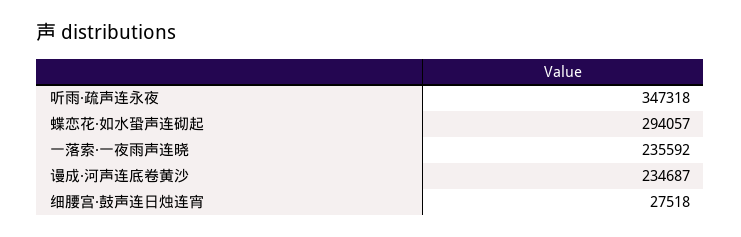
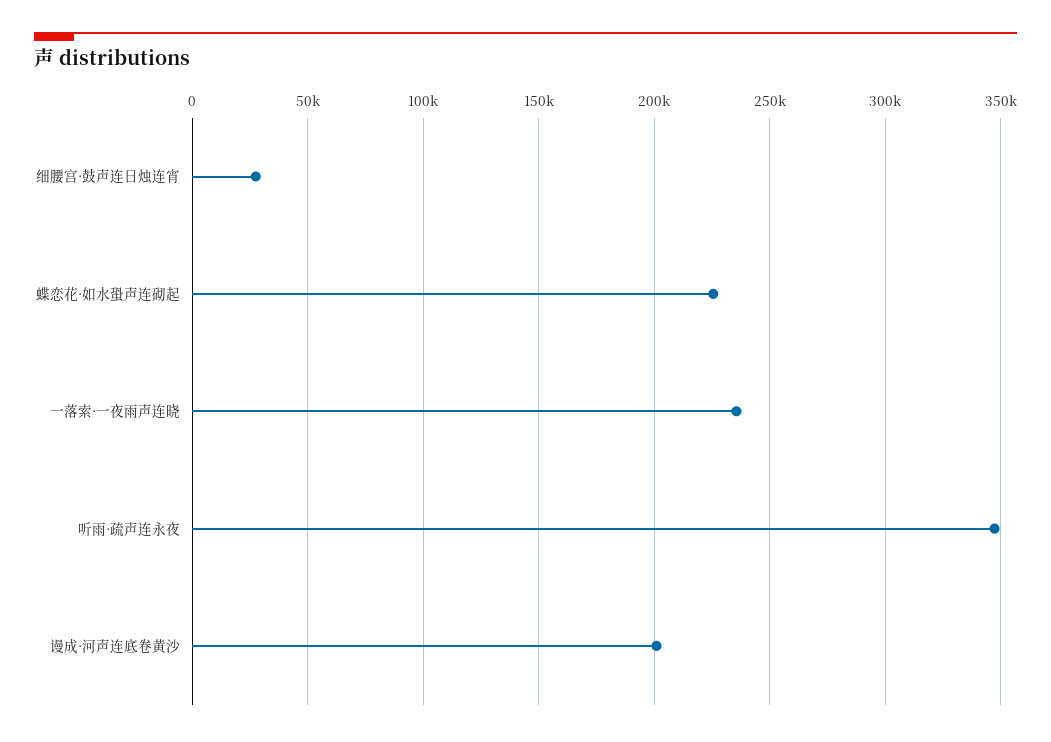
蝶恋花·如水蛩声连砌起: 294057 -> 225000
谩成·河声连底卷黄沙: 234687 -> 200000

